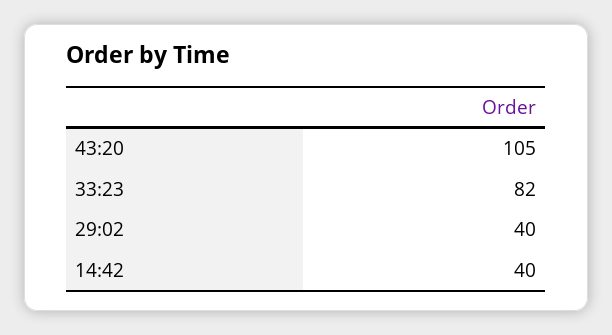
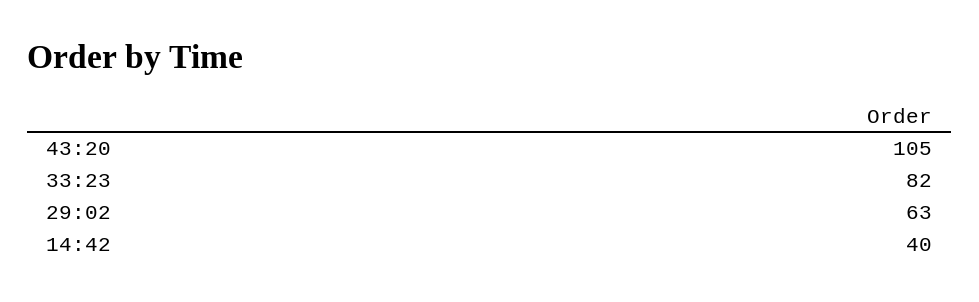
29:02: 40 -> 63

